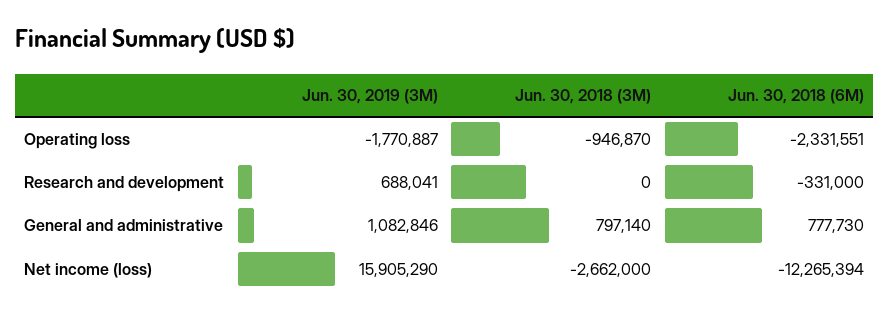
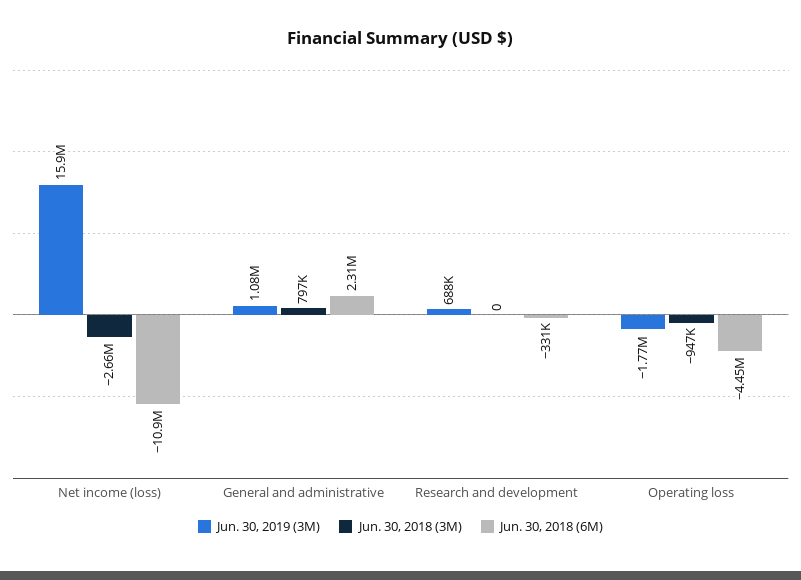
Jun. 30, 2018 (6M), Operating loss: -2331551 -> -4450000
Jun. 30, 2018 (6M), General and administrative: 777730 -> 2310000
Jun. 30, 2018 (6M), Net income (loss): -12265394 -> -10900000

